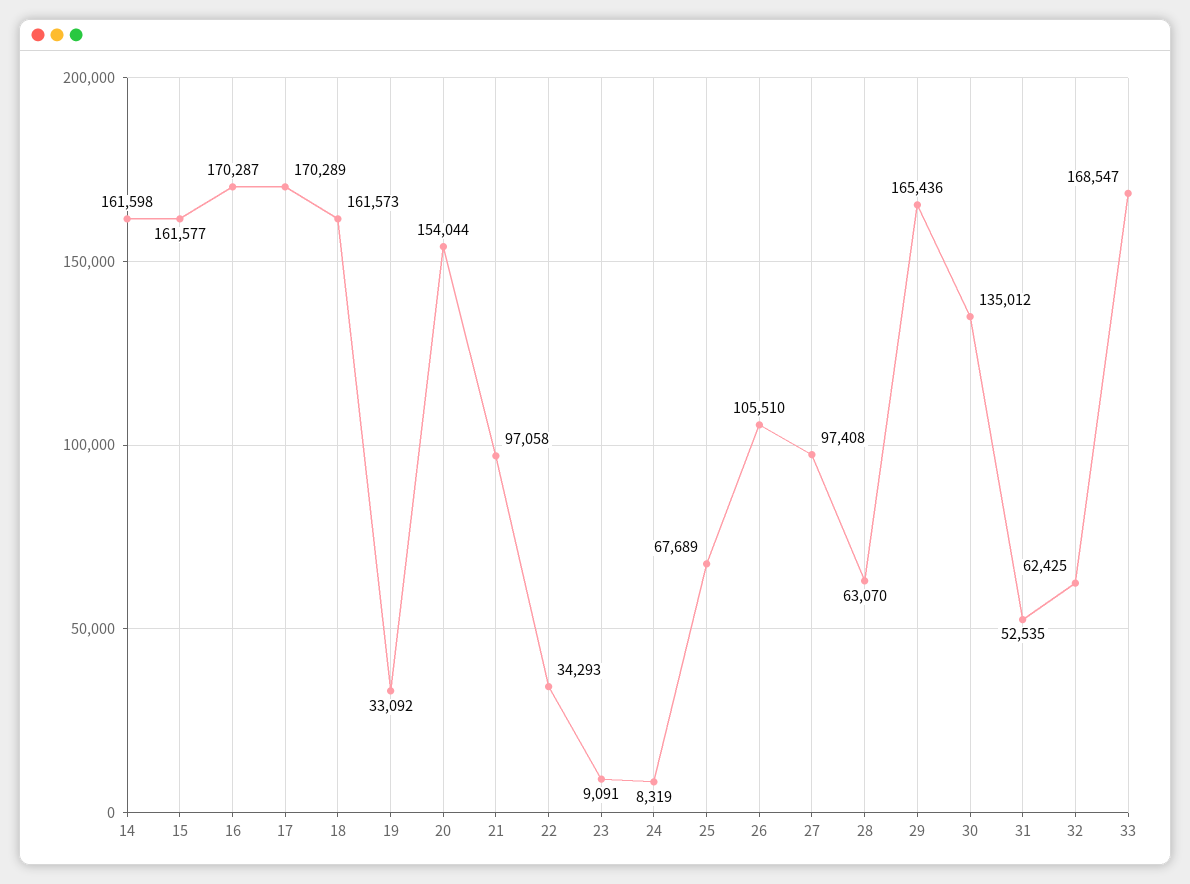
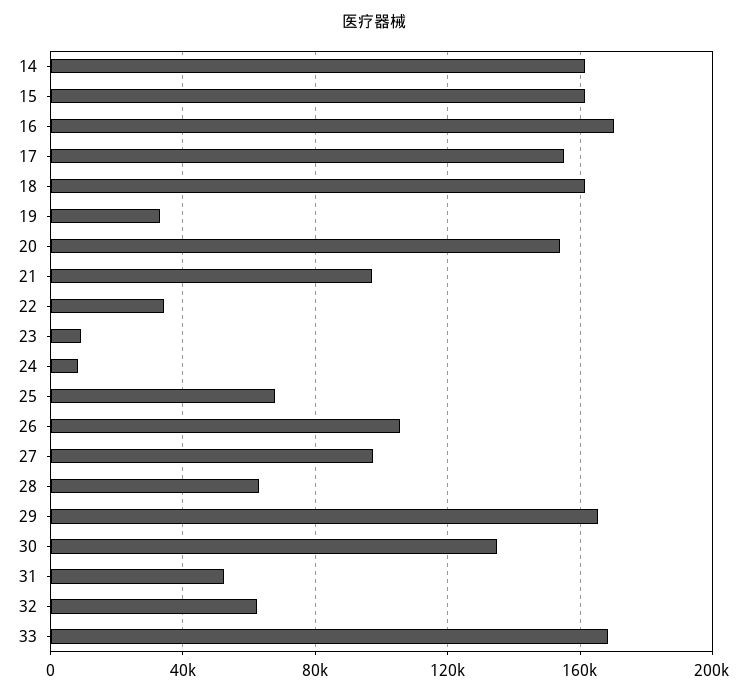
17: 170289 -> 155000

